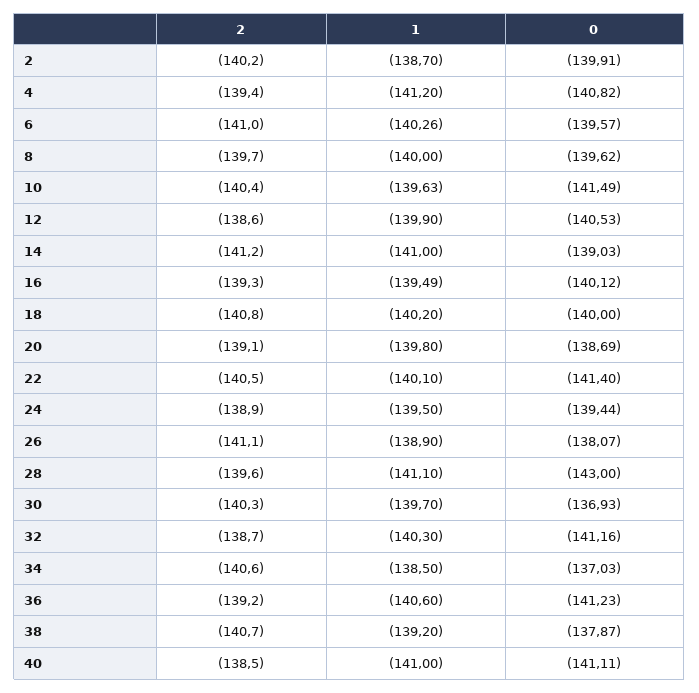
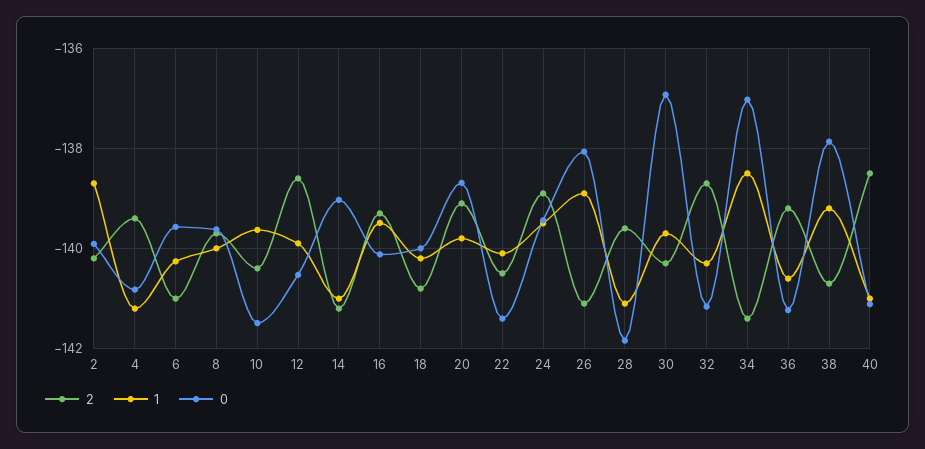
0, 28: -143 -> -141.8
2, 34: -140.6 -> -141.4

